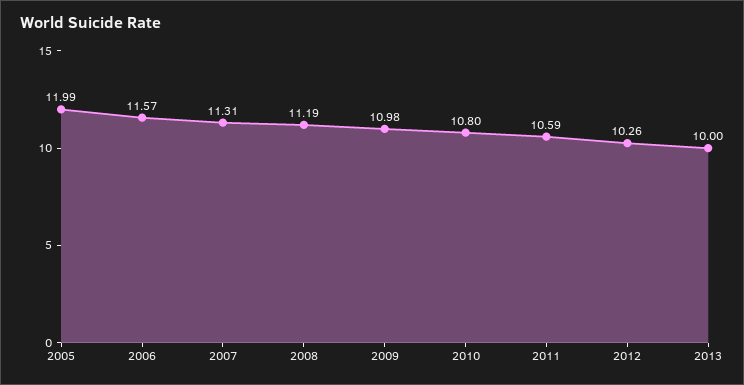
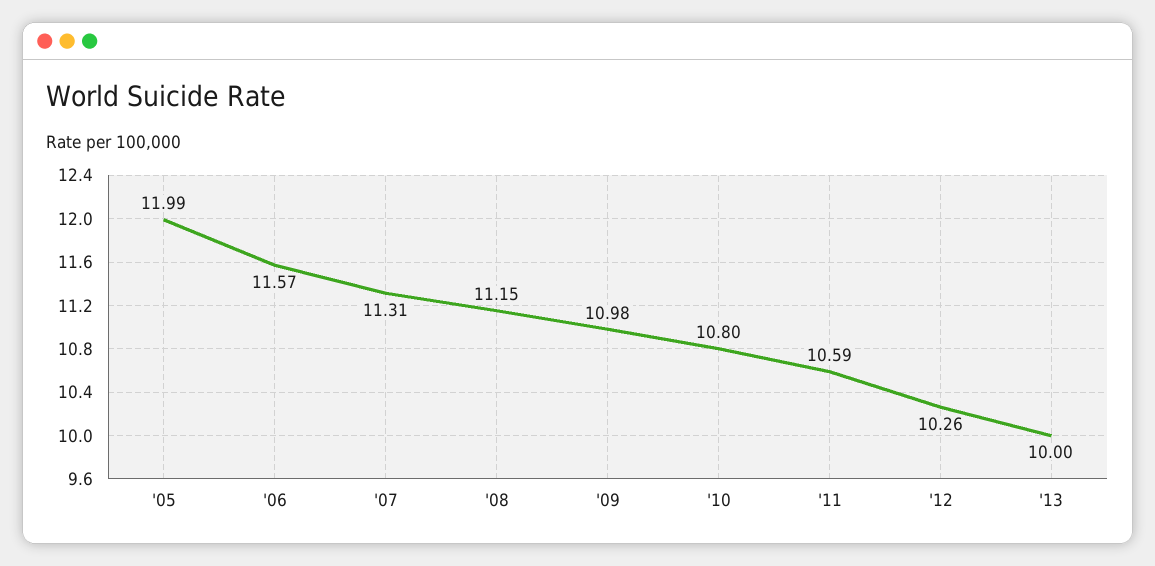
2008: 11.19 -> 11.15

